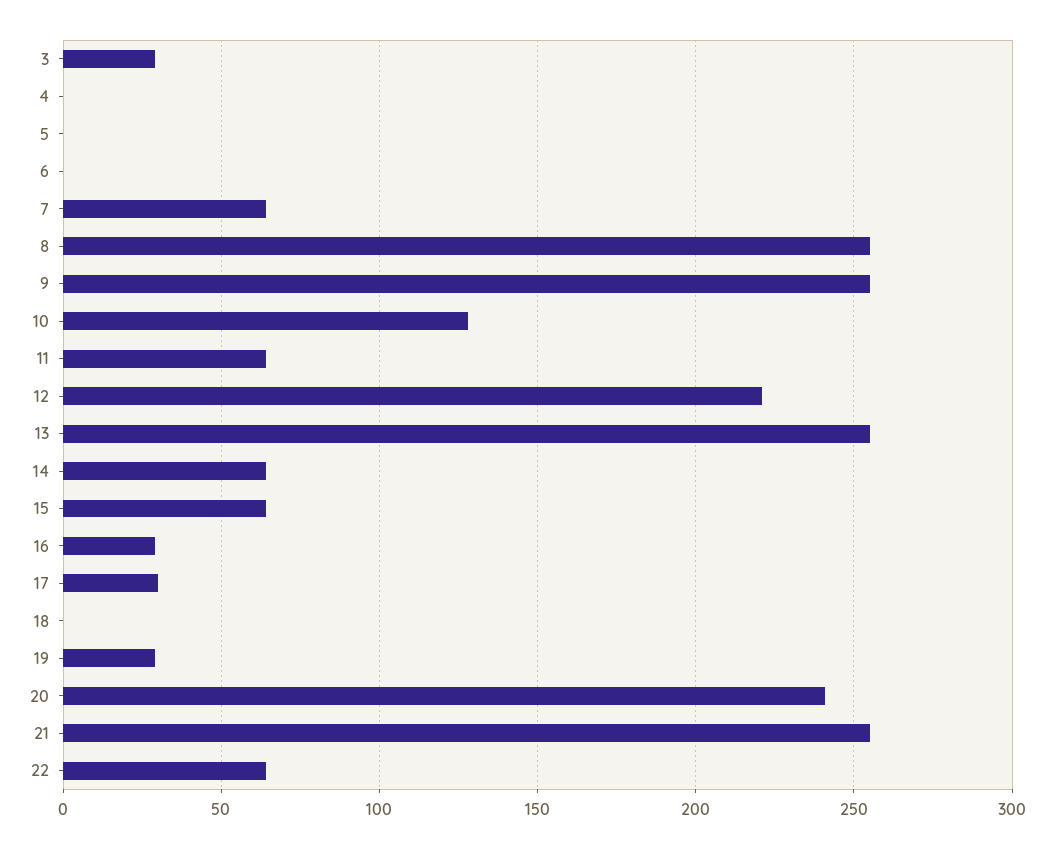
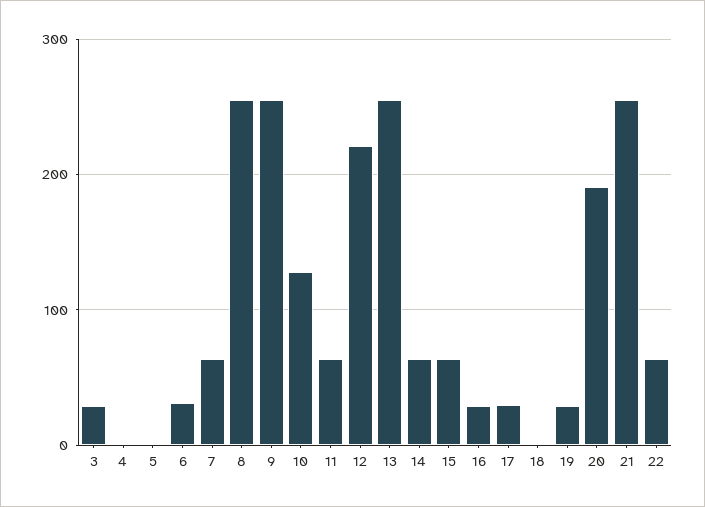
6: 0 -> 30
20: 240 -> 190

